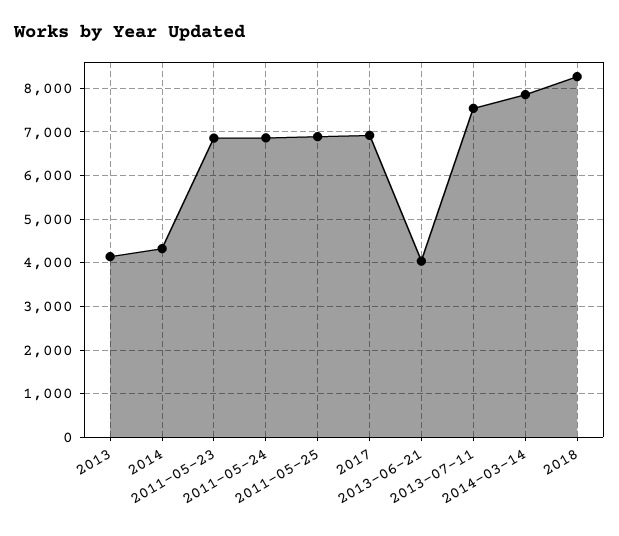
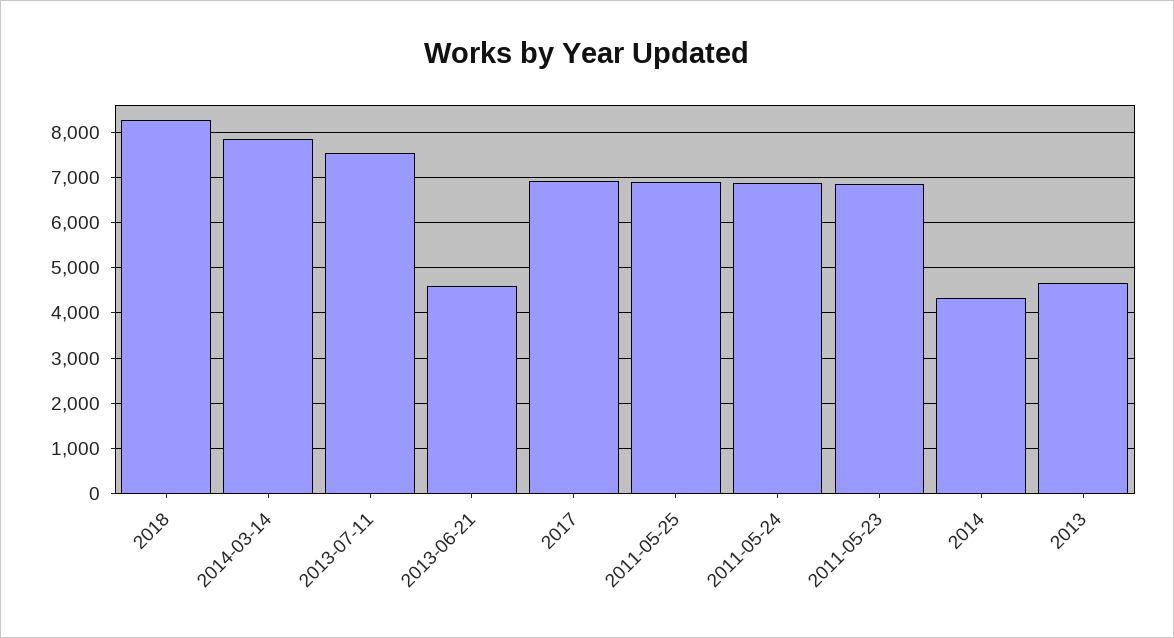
2013: 4200 -> 4600
2013-06-21: 4000 -> 4600

